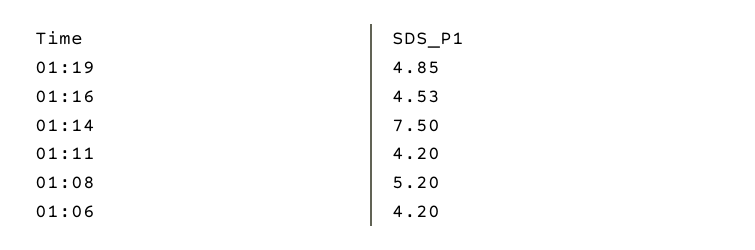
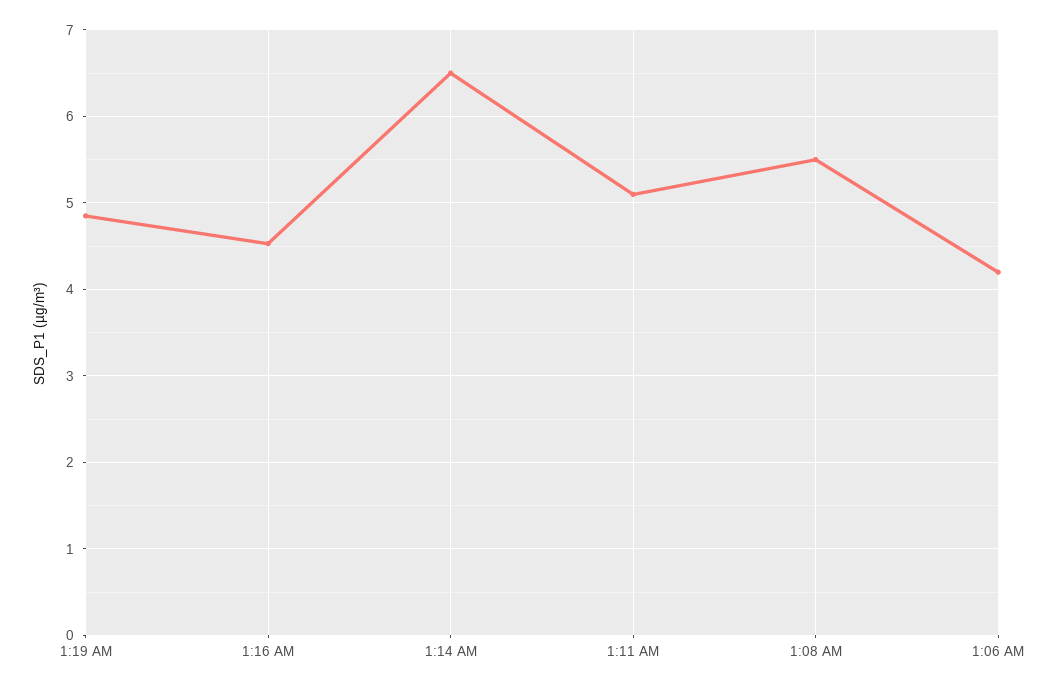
01:14: 7.5 -> 6.5
01:11: 4.2 -> 5.1
01:08: 5.2 -> 5.5

